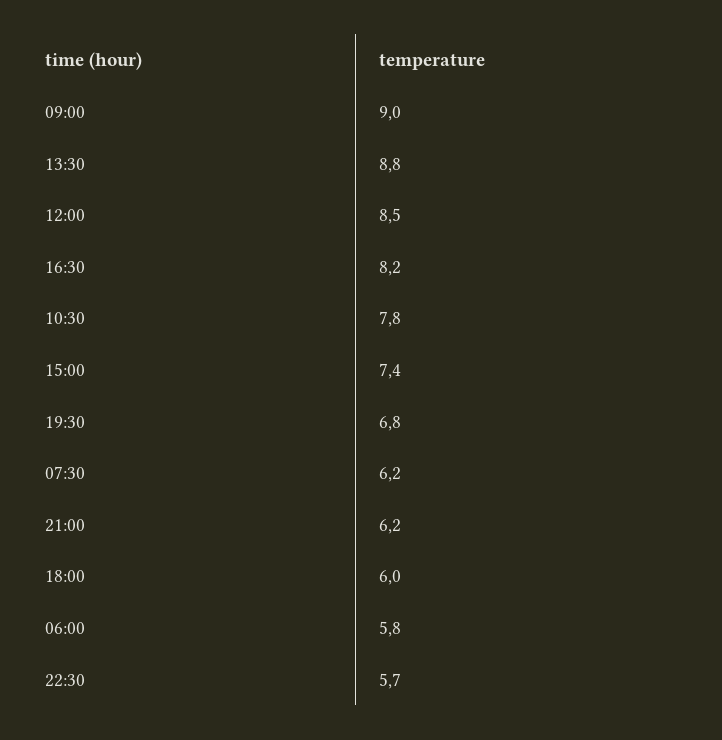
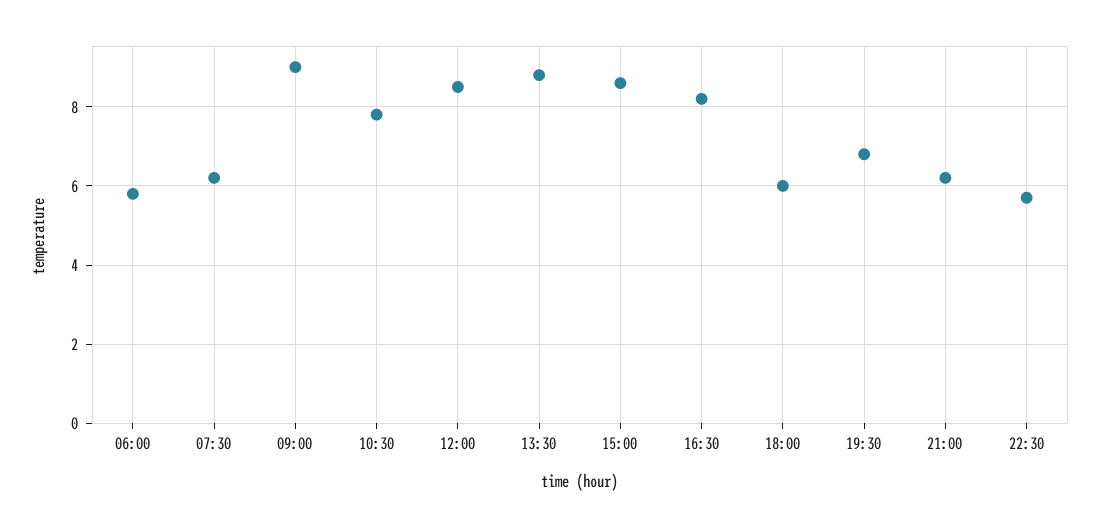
15:00: 7.4 -> 8.5

